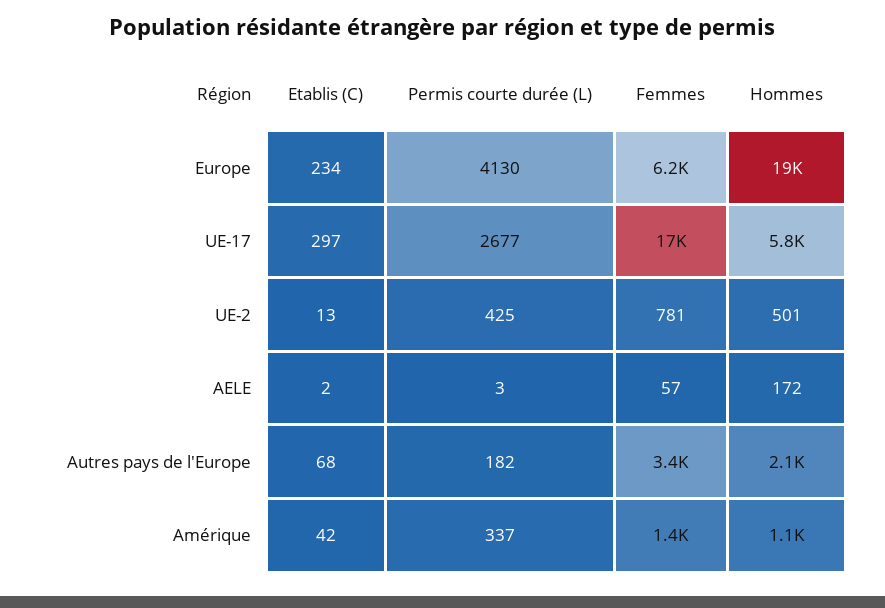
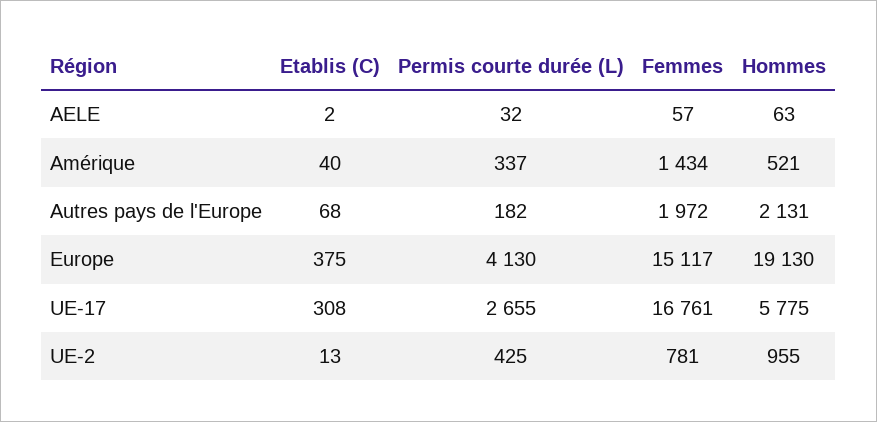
Etablis (C), Europe: 234 -> 375
Femmes, Europe: 6200 -> 15117
Etablis (C), UE-17: 297 -> 308
Permis courte durée (L), UE-17: 2677 -> 2655
Hommes, UE-2: 501 -> 955
Permis courte durée (L), AELE: 3 -> 32
Hommes, AELE: 172 -> 63
Femmes, Autres pays de l'Europe: 3400 -> 1972
Etablis (C), Amérique: 42 -> 40
Hommes, Amérique: 1100 -> 521

